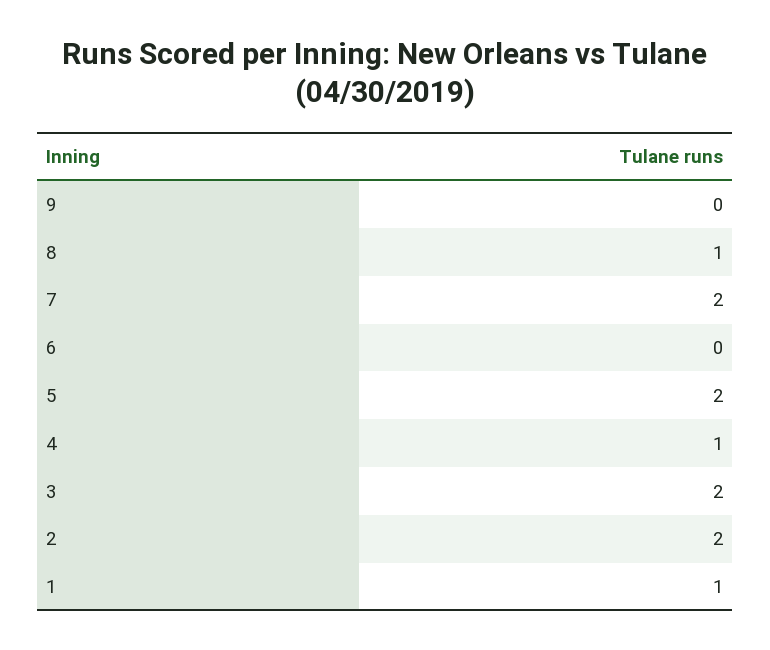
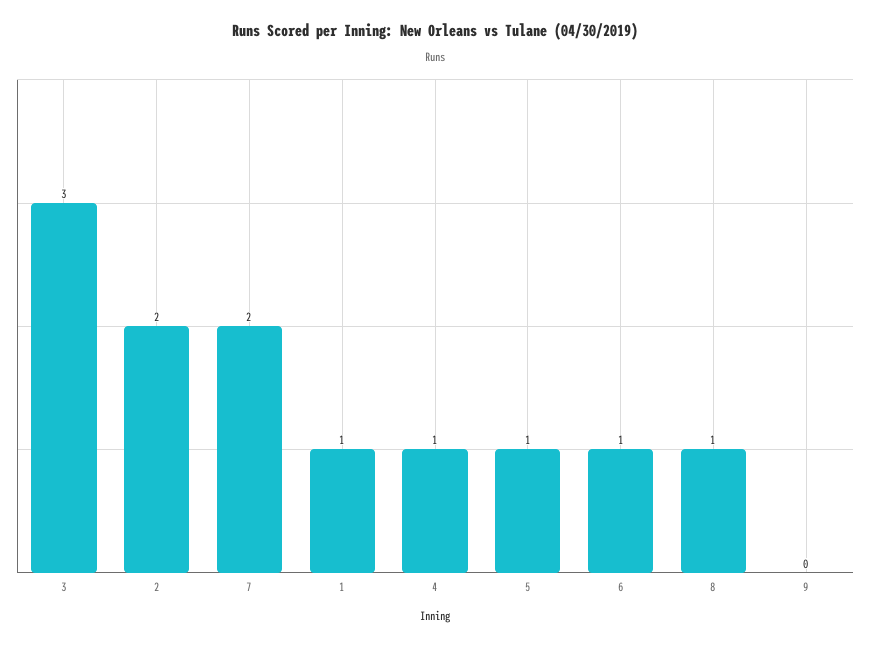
6: 0 -> 1
5: 2 -> 1
3: 2 -> 3

